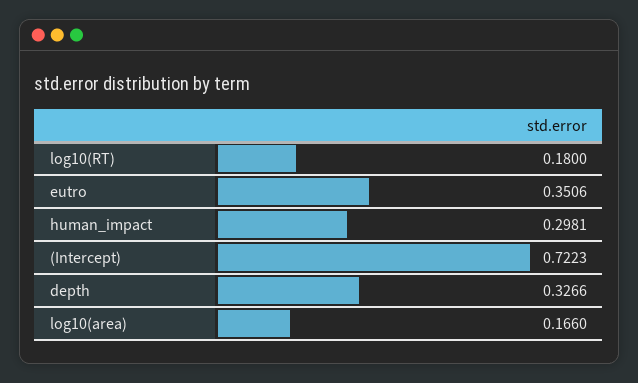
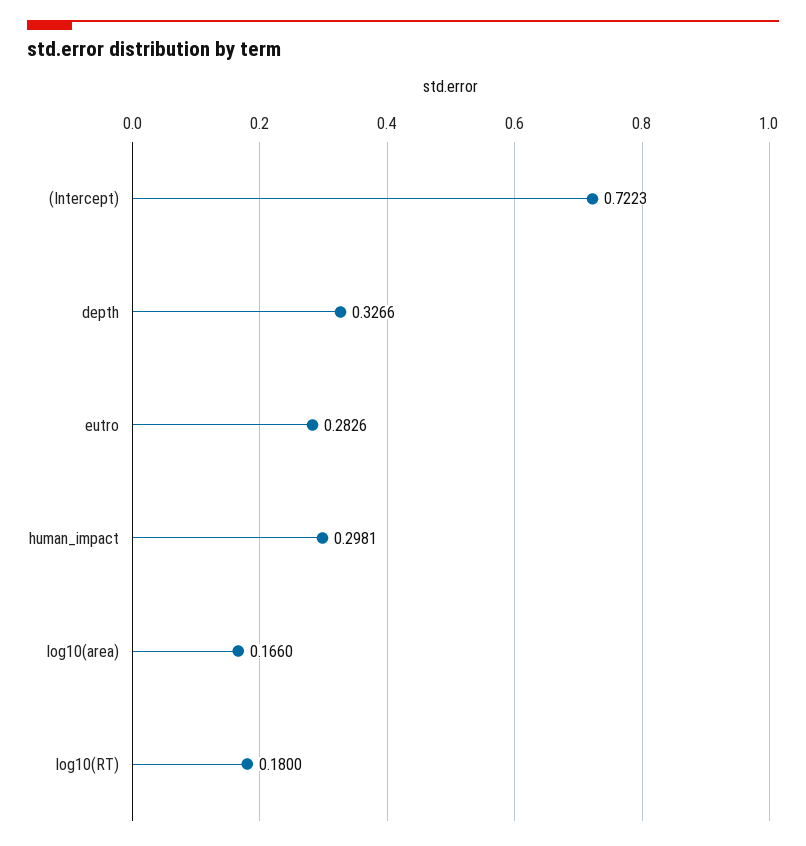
eutro: 0.3506 -> 0.2826

